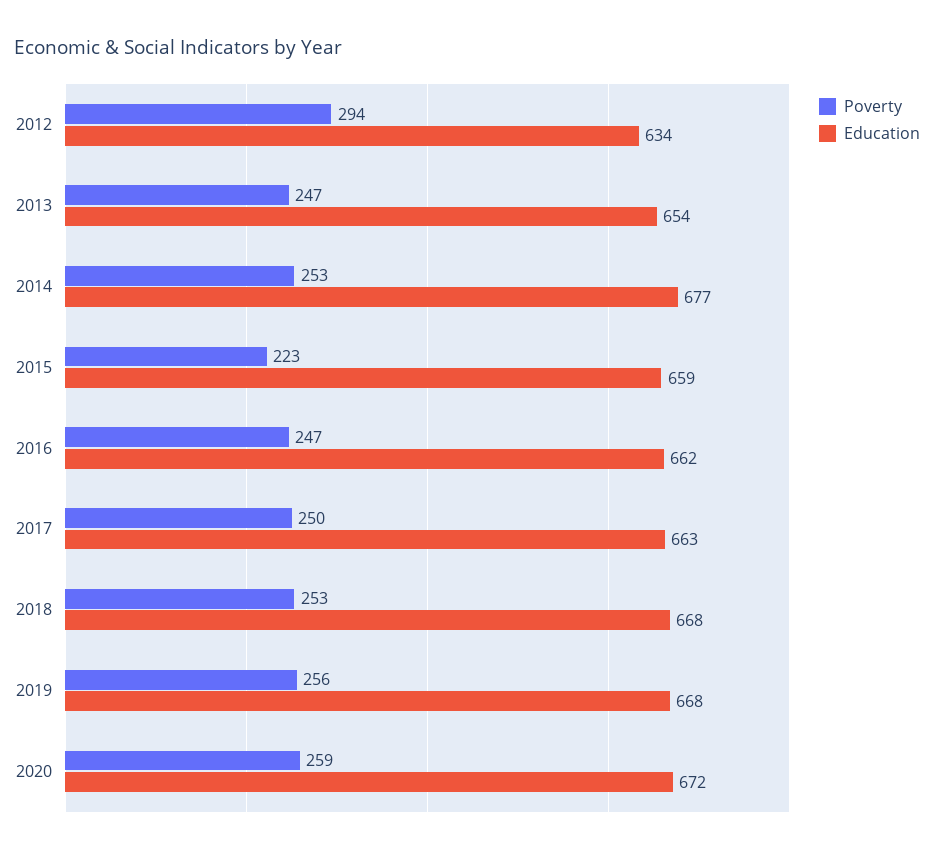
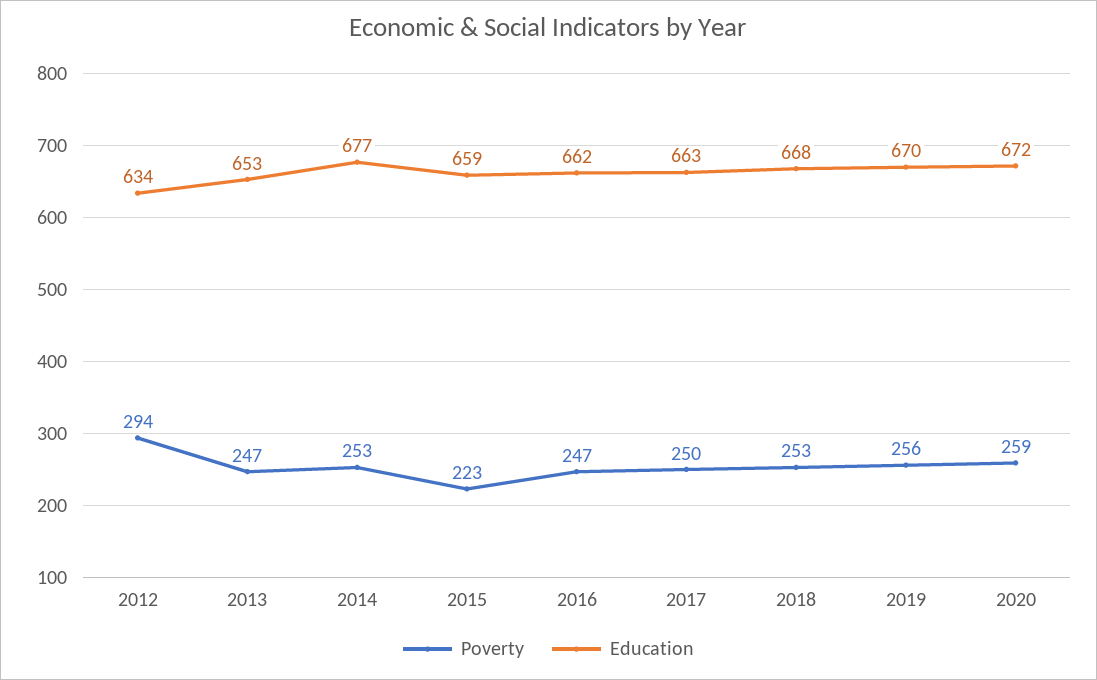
Education, 2013: 654 -> 653
Education, 2019: 668 -> 670

